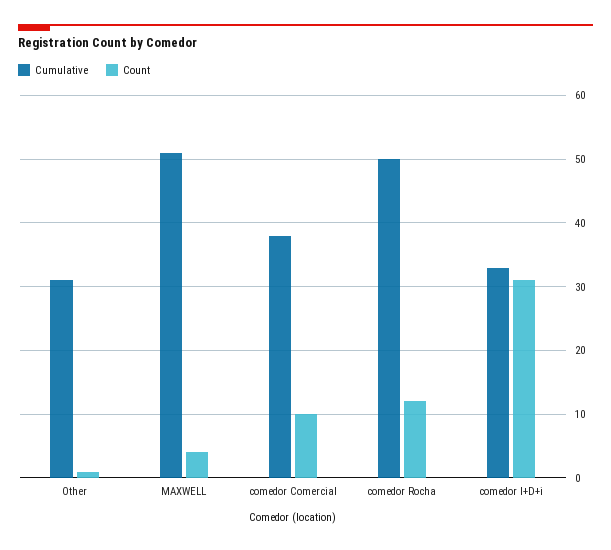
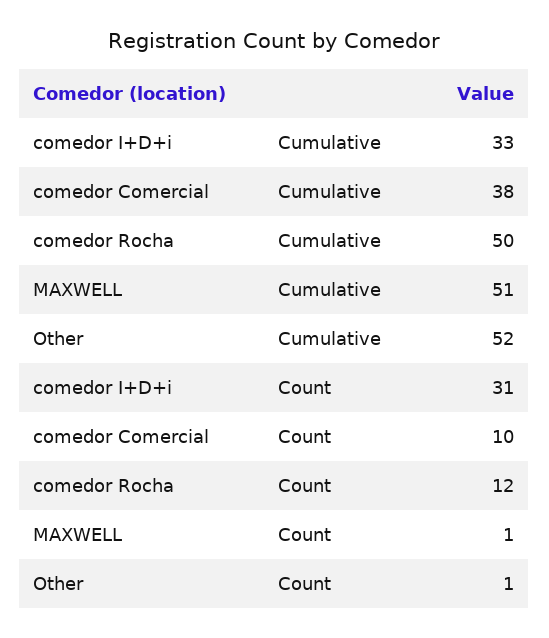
Cumulative, Other: 31 -> 52
Count, MAXWELL: 4 -> 1

